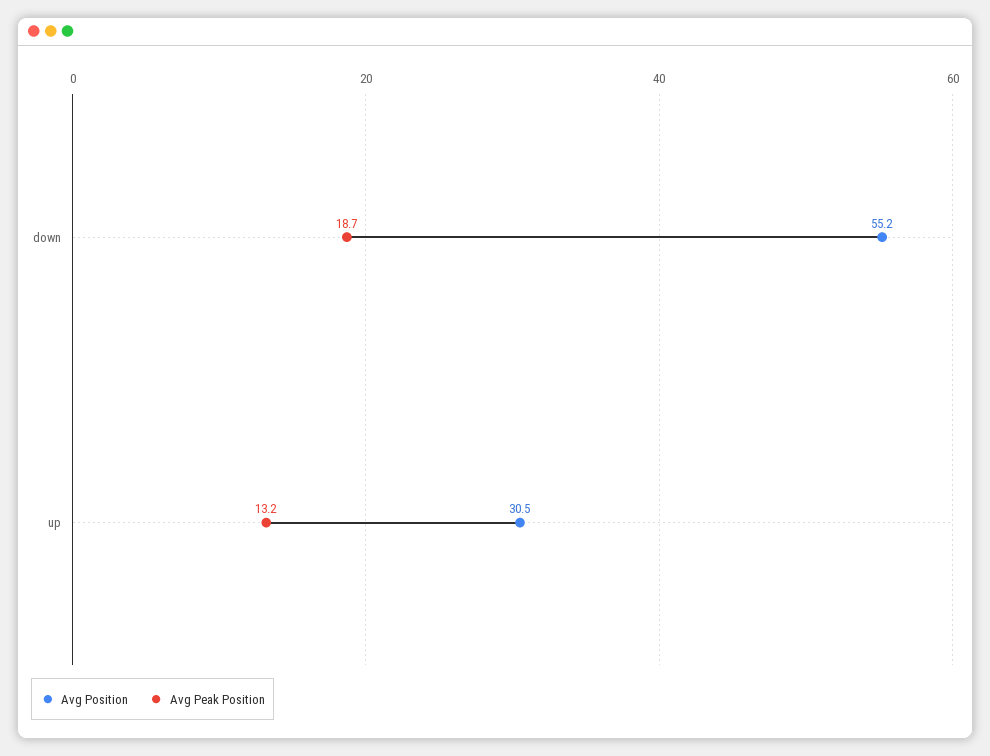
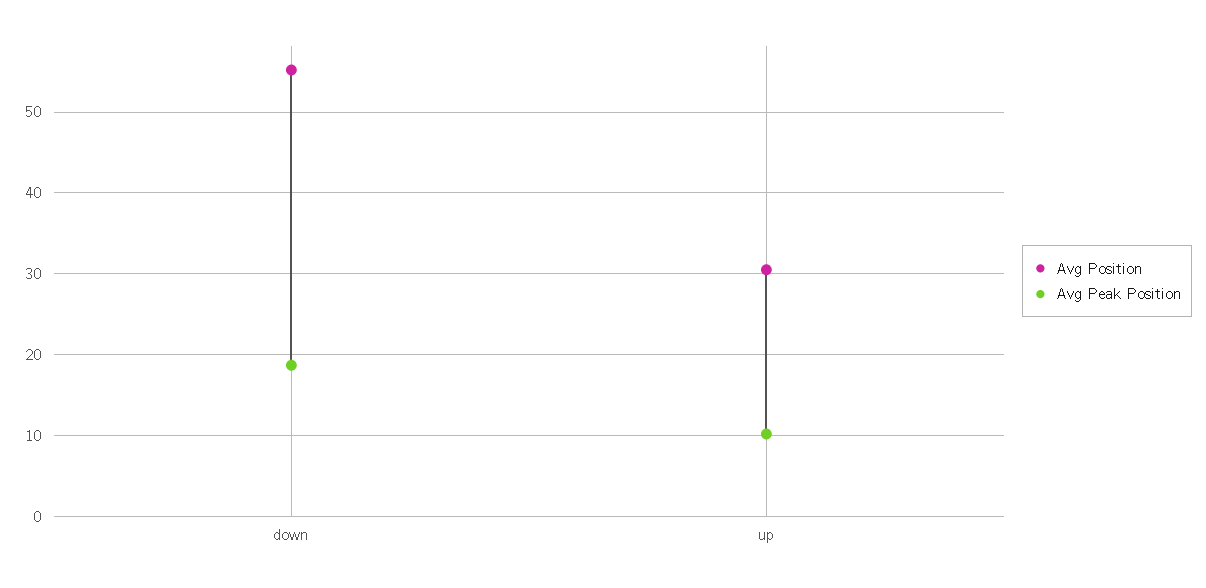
Avg Peak Position, up: 13.2 -> 10

